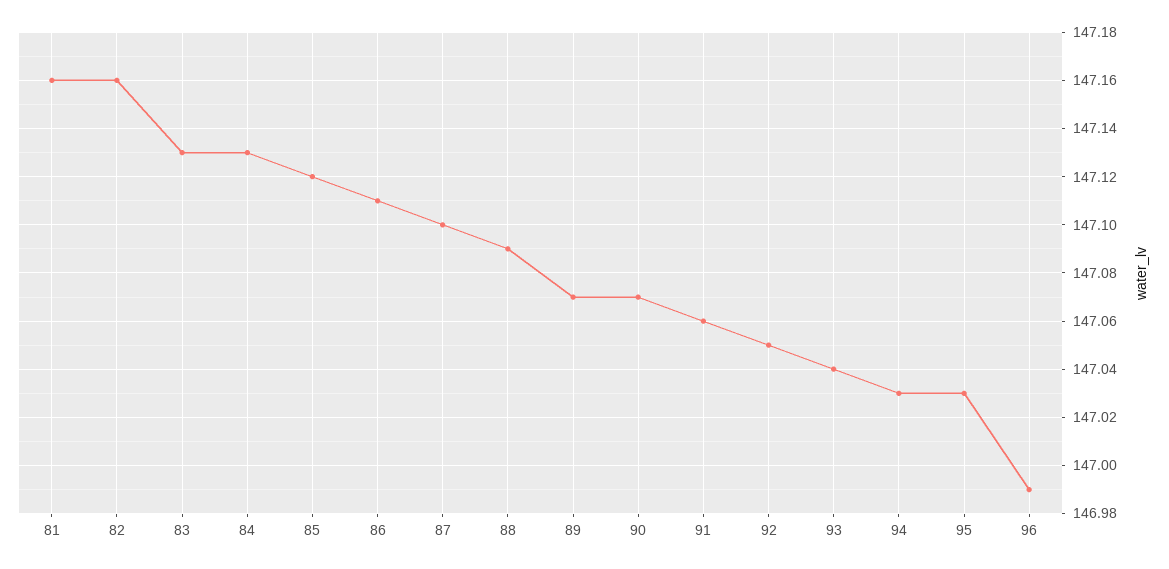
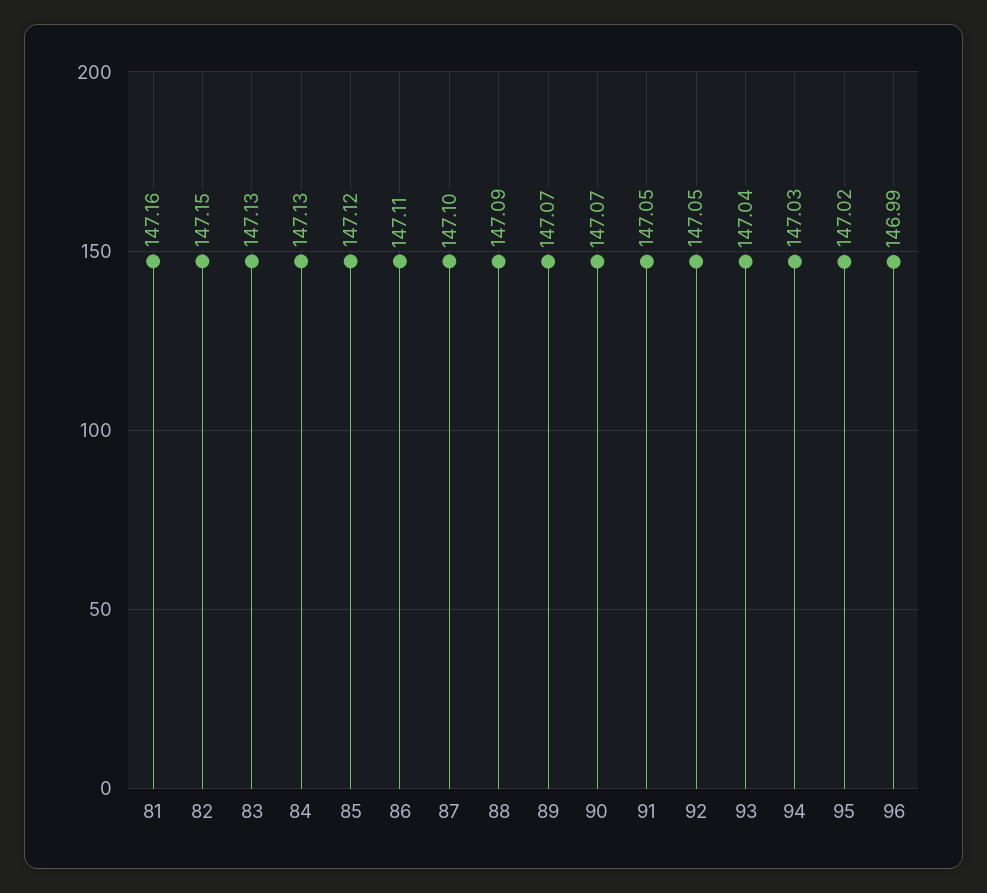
82: 147.16 -> 147.15
91: 147.06 -> 147.05
95: 147.03 -> 147.02

